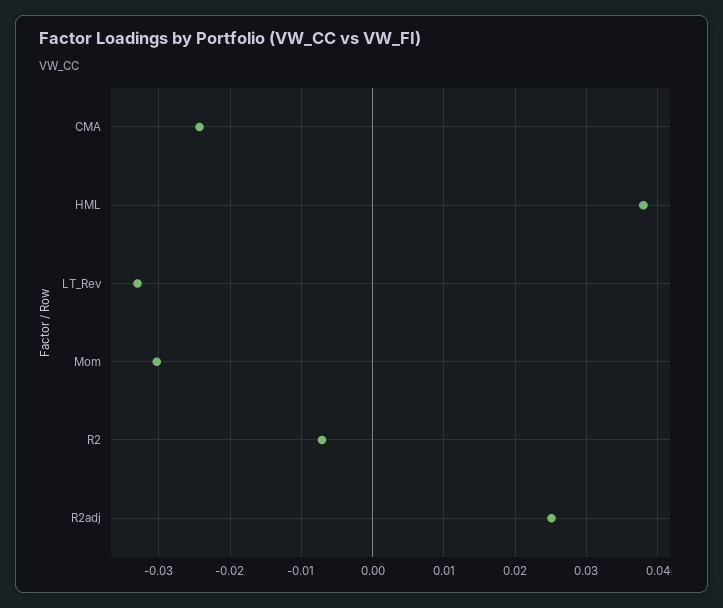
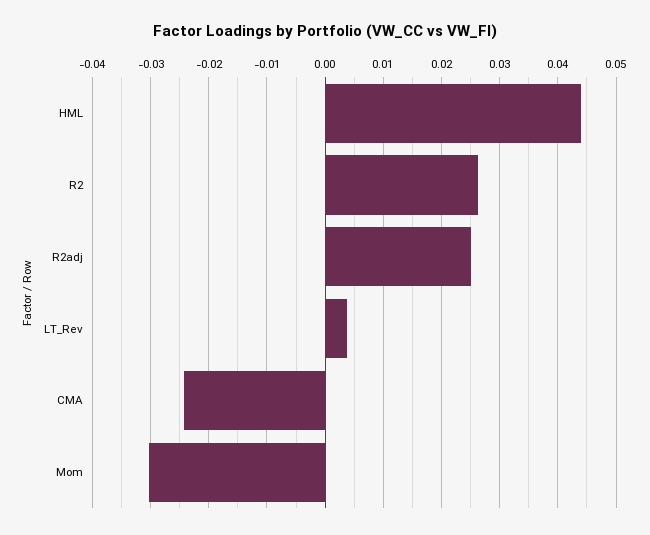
HML: 0.038 -> 0.044
LT_Rev: -0.033 -> 0.004
R2: -0.007 -> 0.026

